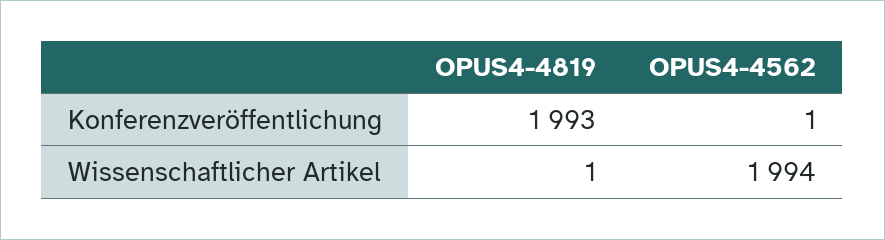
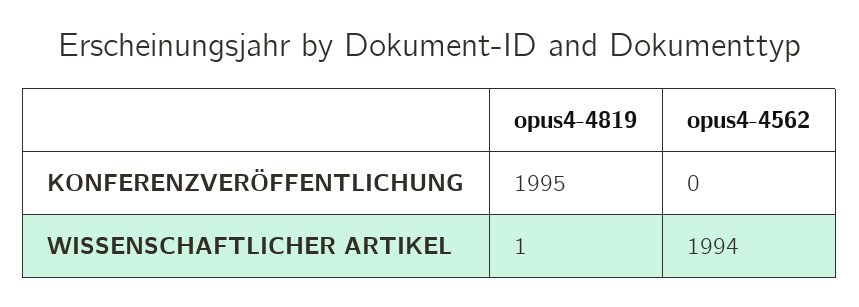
OPUS4-4819, Konferenzveröffentlichung: 1993 -> 1995
OPUS4-4562, Konferenzveröffentlichung: 1 -> 0

